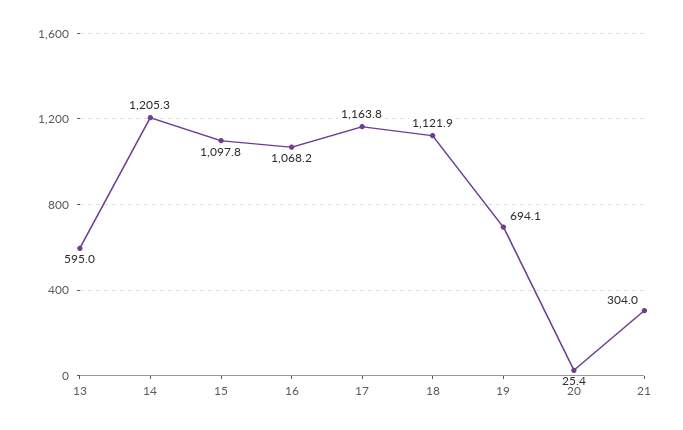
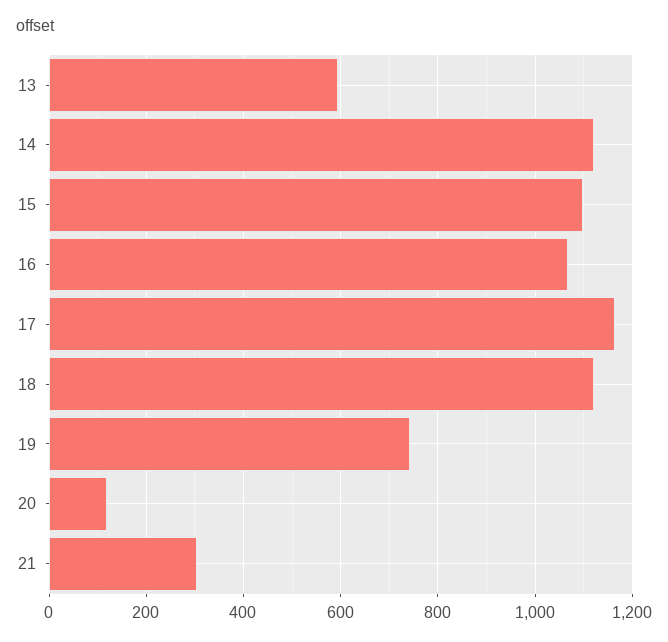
14: 1205.3 -> 1120
19: 694.1 -> 740
20: 25.4 -> 120

